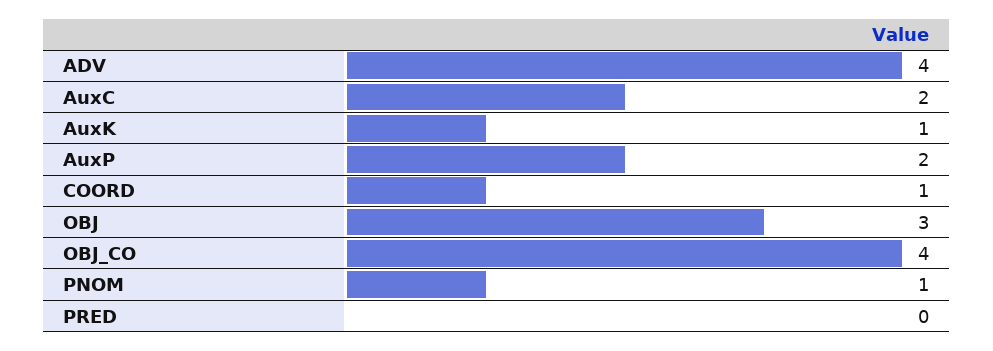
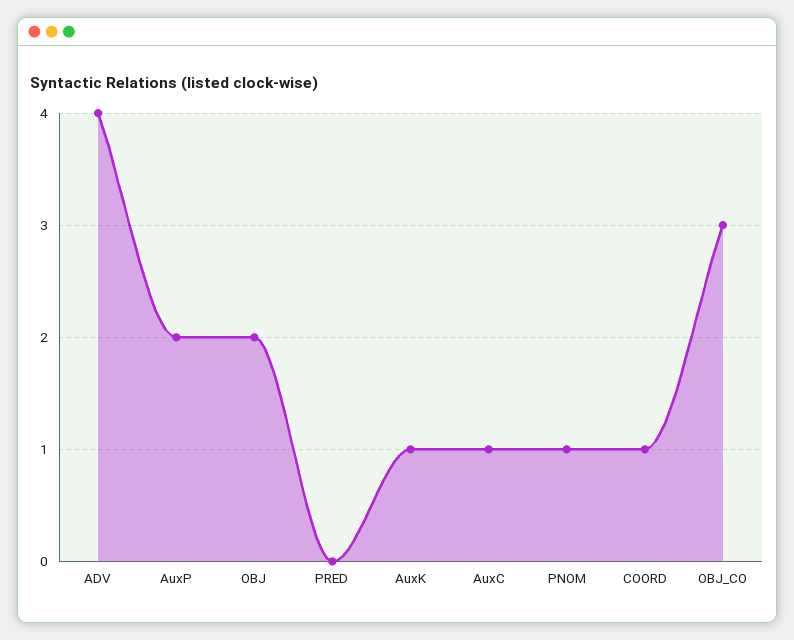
AuxC: 2 -> 1
OBJ: 3 -> 2
OBJ_CO: 4 -> 3

